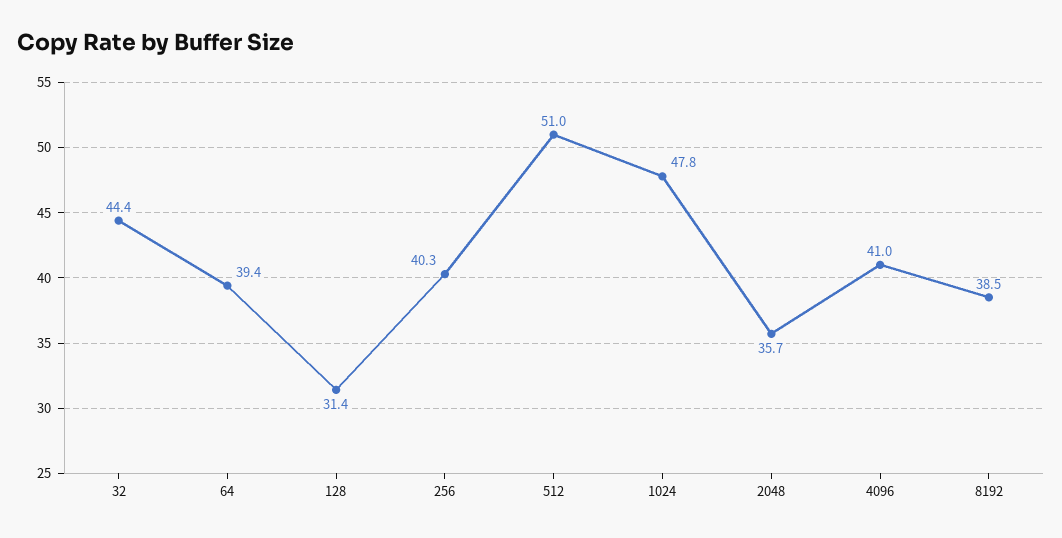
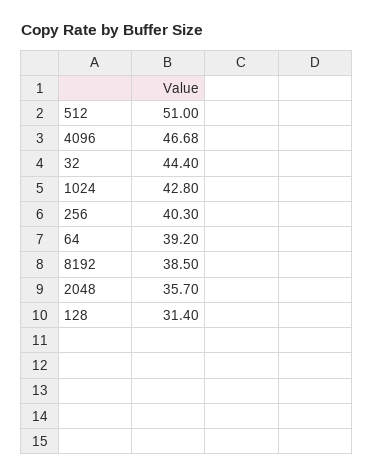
64: 39.4 -> 39.2
1024: 47.8 -> 42.8
4096: 41 -> 46.68

